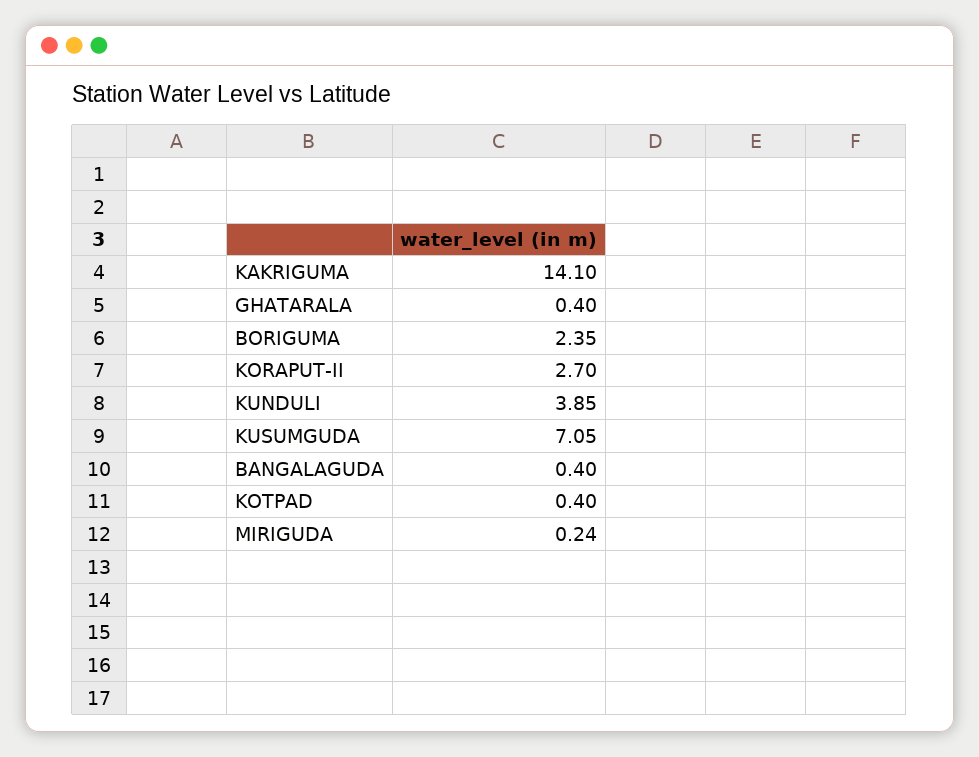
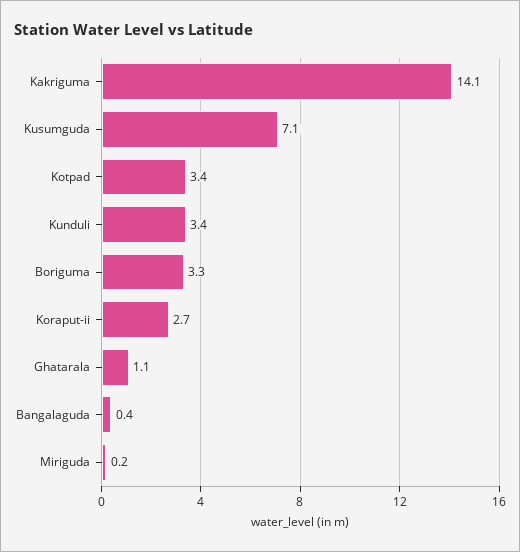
GHATARALA: 0.4 -> 1.1
BORIGUMA: 2.35 -> 3.3
KUNDULI: 3.85 -> 3.4
KOTPAD: 0.4 -> 3.4

